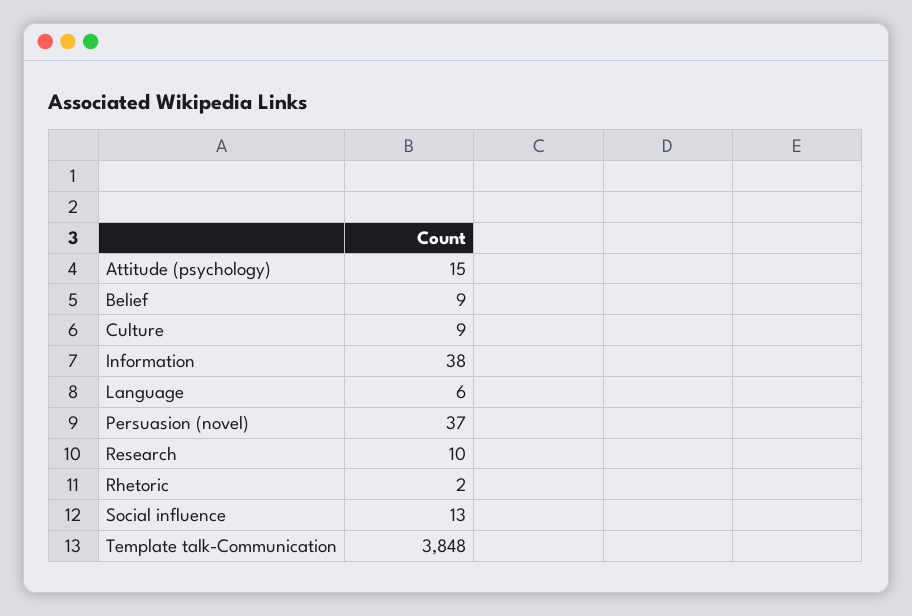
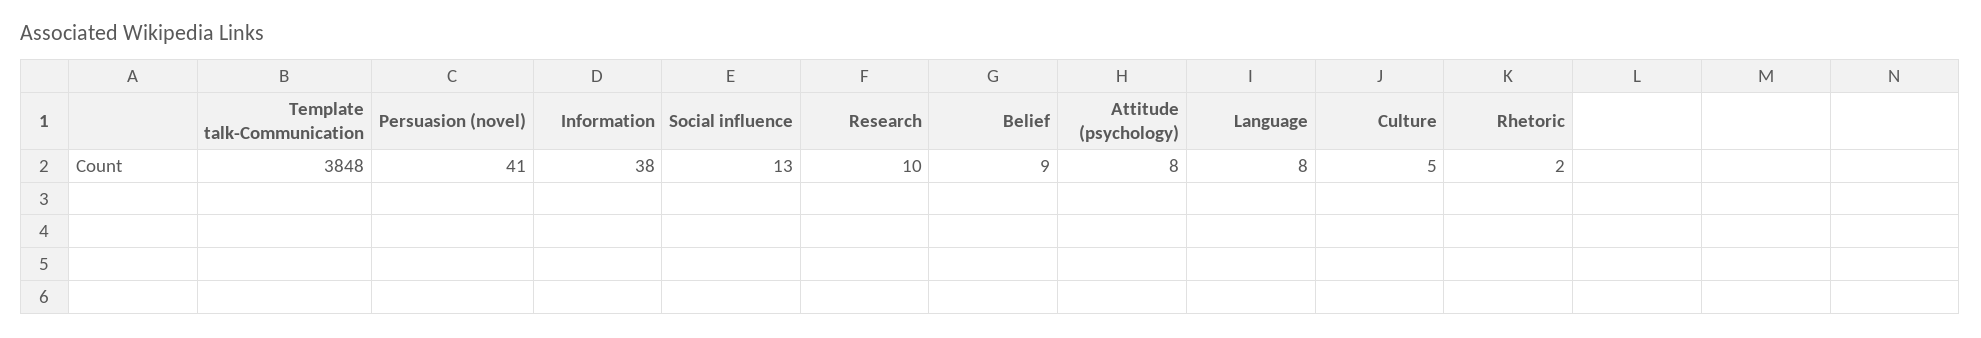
Attitude (psychology): 15 -> 8
Culture: 9 -> 5
Language: 6 -> 8
Persuasion (novel): 37 -> 41

